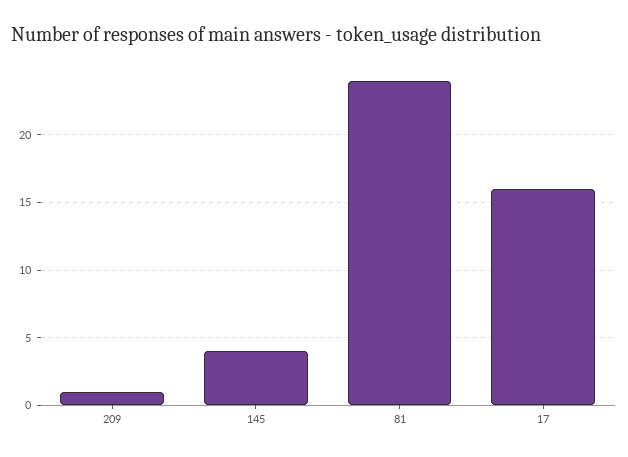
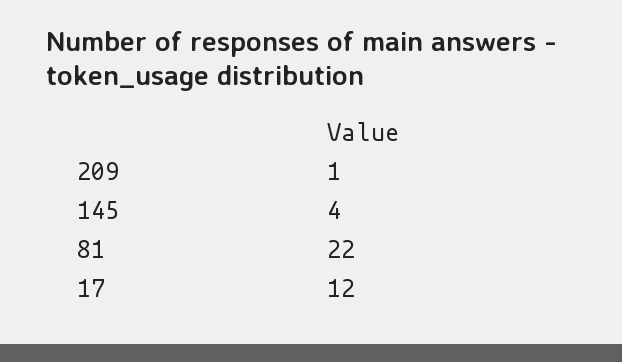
81: 24 -> 22
17: 16 -> 12

